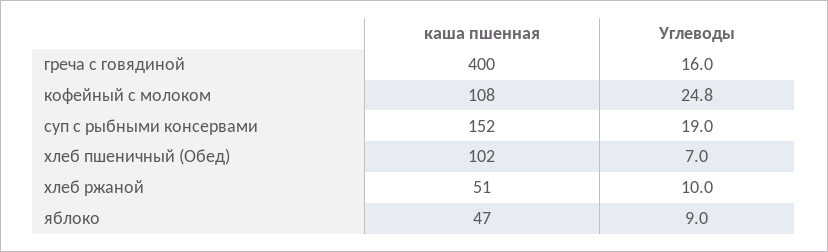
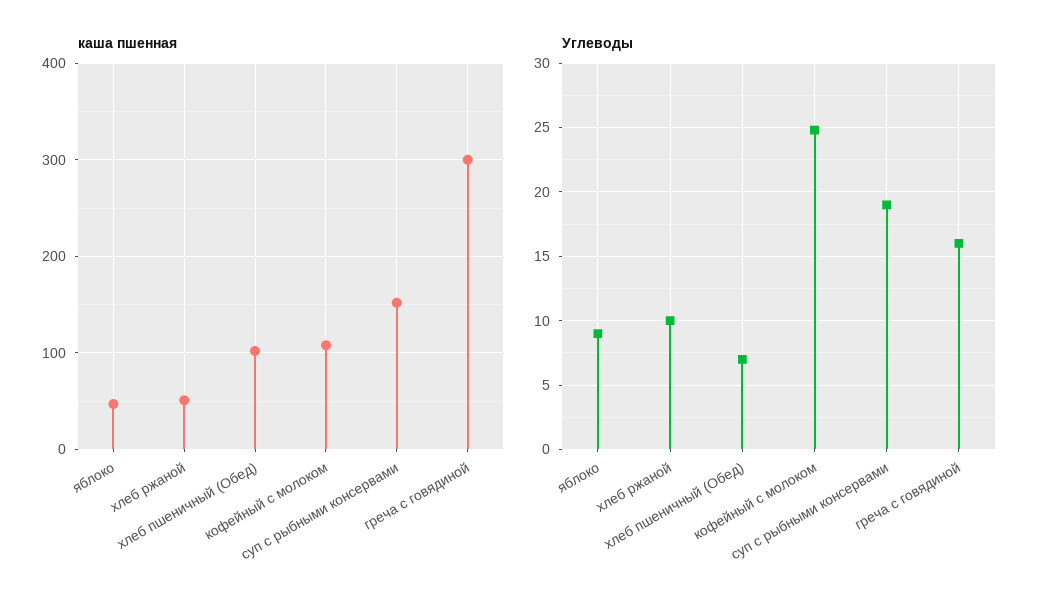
каша пшенная, греча с говядиной: 400 -> 300

